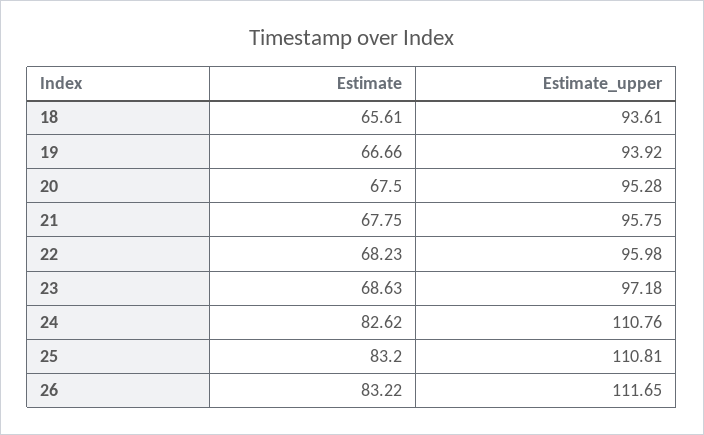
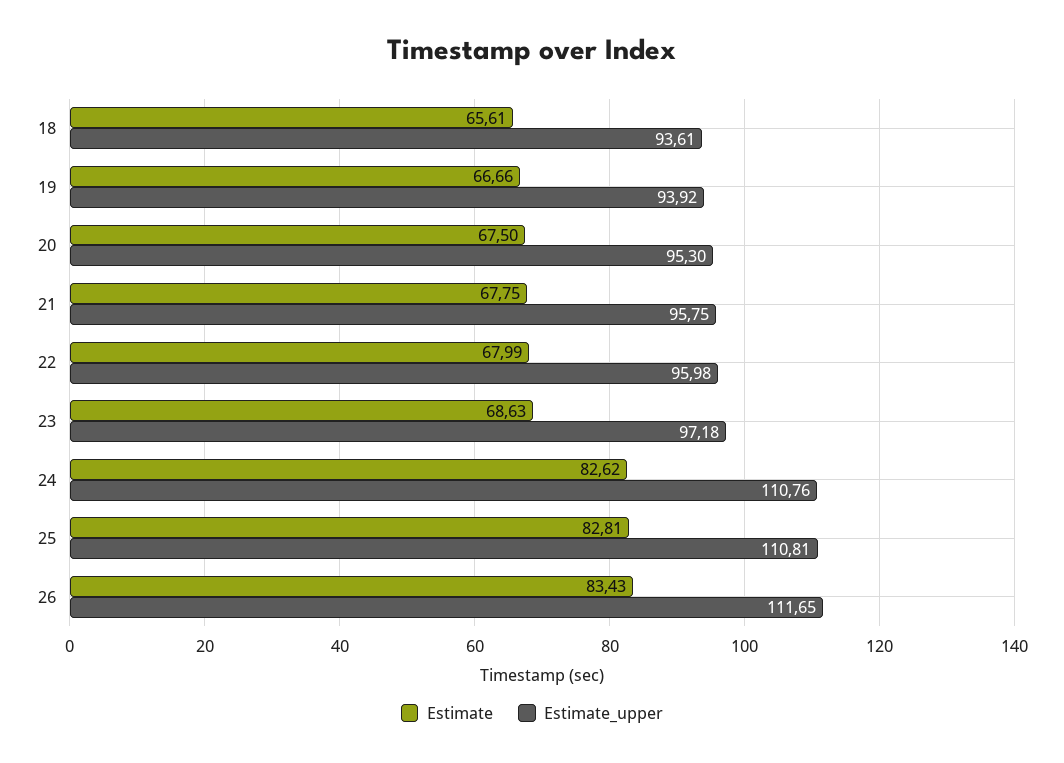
Estimate_upper, 20: 95.28 -> 95.3
Estimate, 22: 68.23 -> 67.99
Estimate, 25: 83.2 -> 82.81
Estimate, 26: 83.22 -> 83.43

